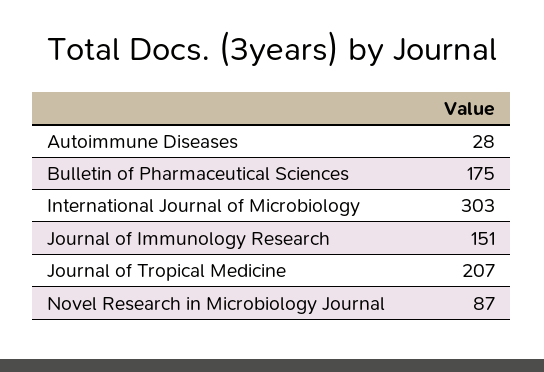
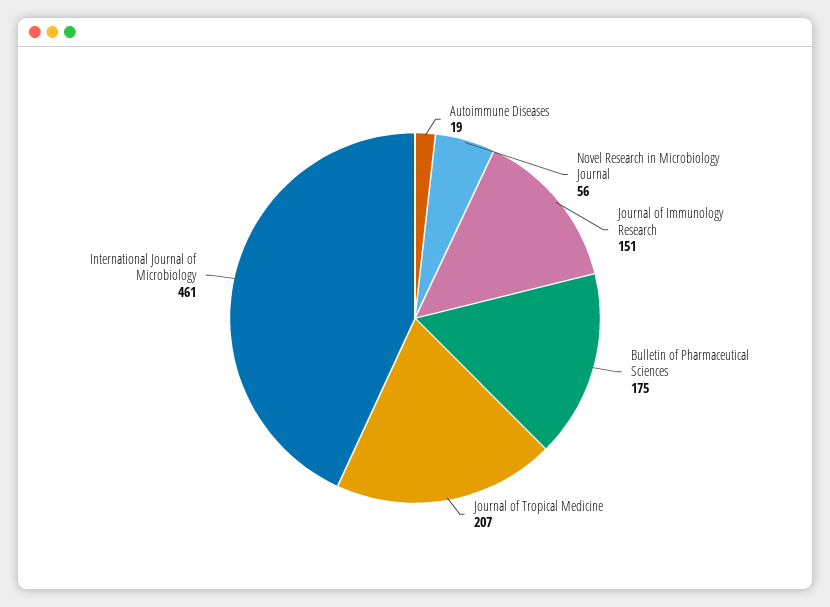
Autoimmune Diseases: 28 -> 19
International Journal of Microbiology: 303 -> 461
Novel Research in Microbiology Journal: 87 -> 56

